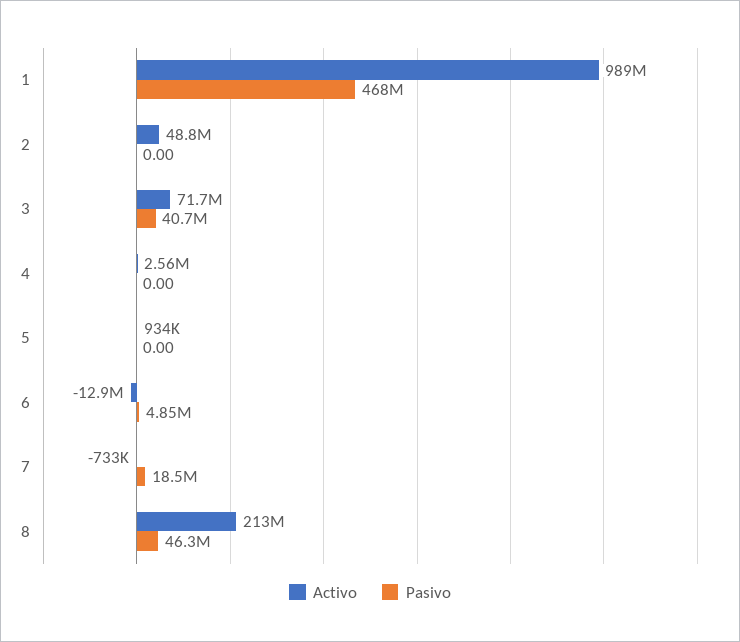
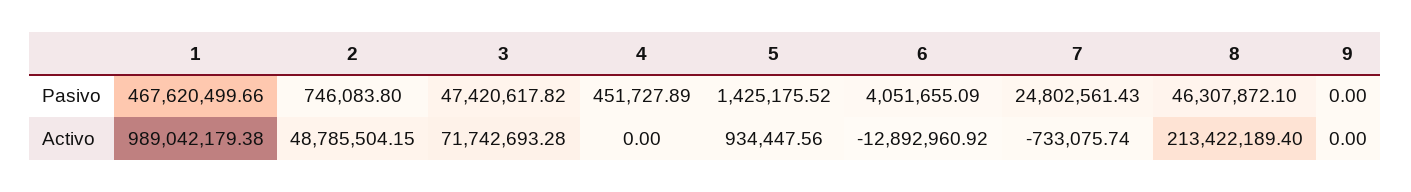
Pasivo, 2: 0 -> 746083.8
Pasivo, 3: 40700000 -> 47420617.82
Activo, 4: 2560000 -> 0
Pasivo, 4: 0 -> 451727.89
Pasivo, 5: 0 -> 1425175.52
Pasivo, 6: 4850000 -> 4051655.09
Pasivo, 7: 18500000 -> 24802561.43
Pasivo, 9: none -> 0
Activo, 9: none -> 0

